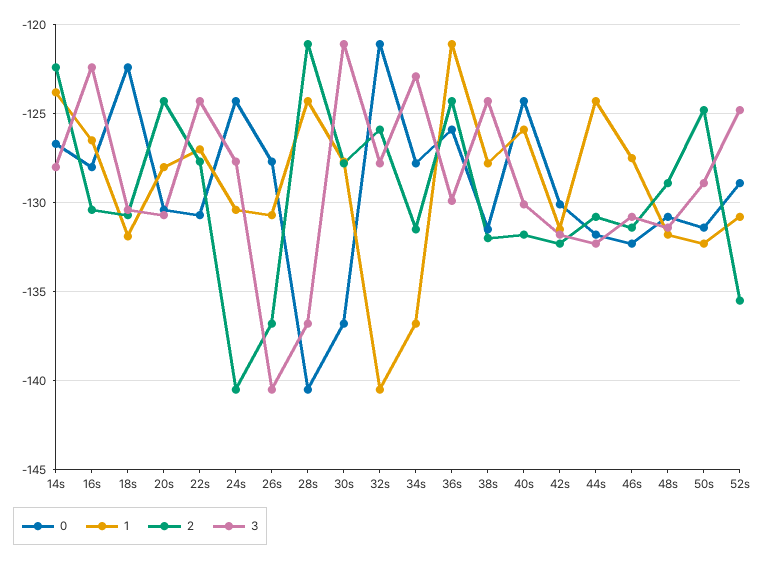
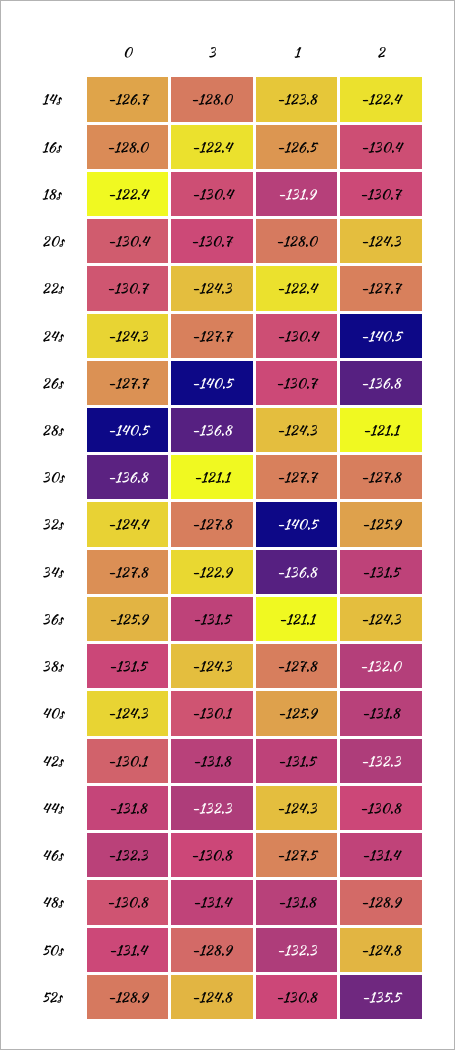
1, 22s: -127 -> -122.4
0, 32s: -121 -> -124.4
3, 36s: -130 -> -131.5

